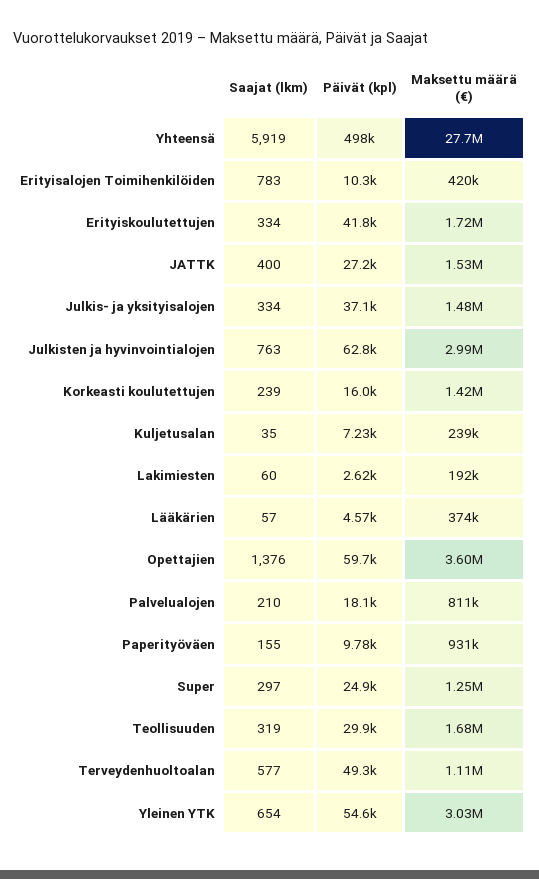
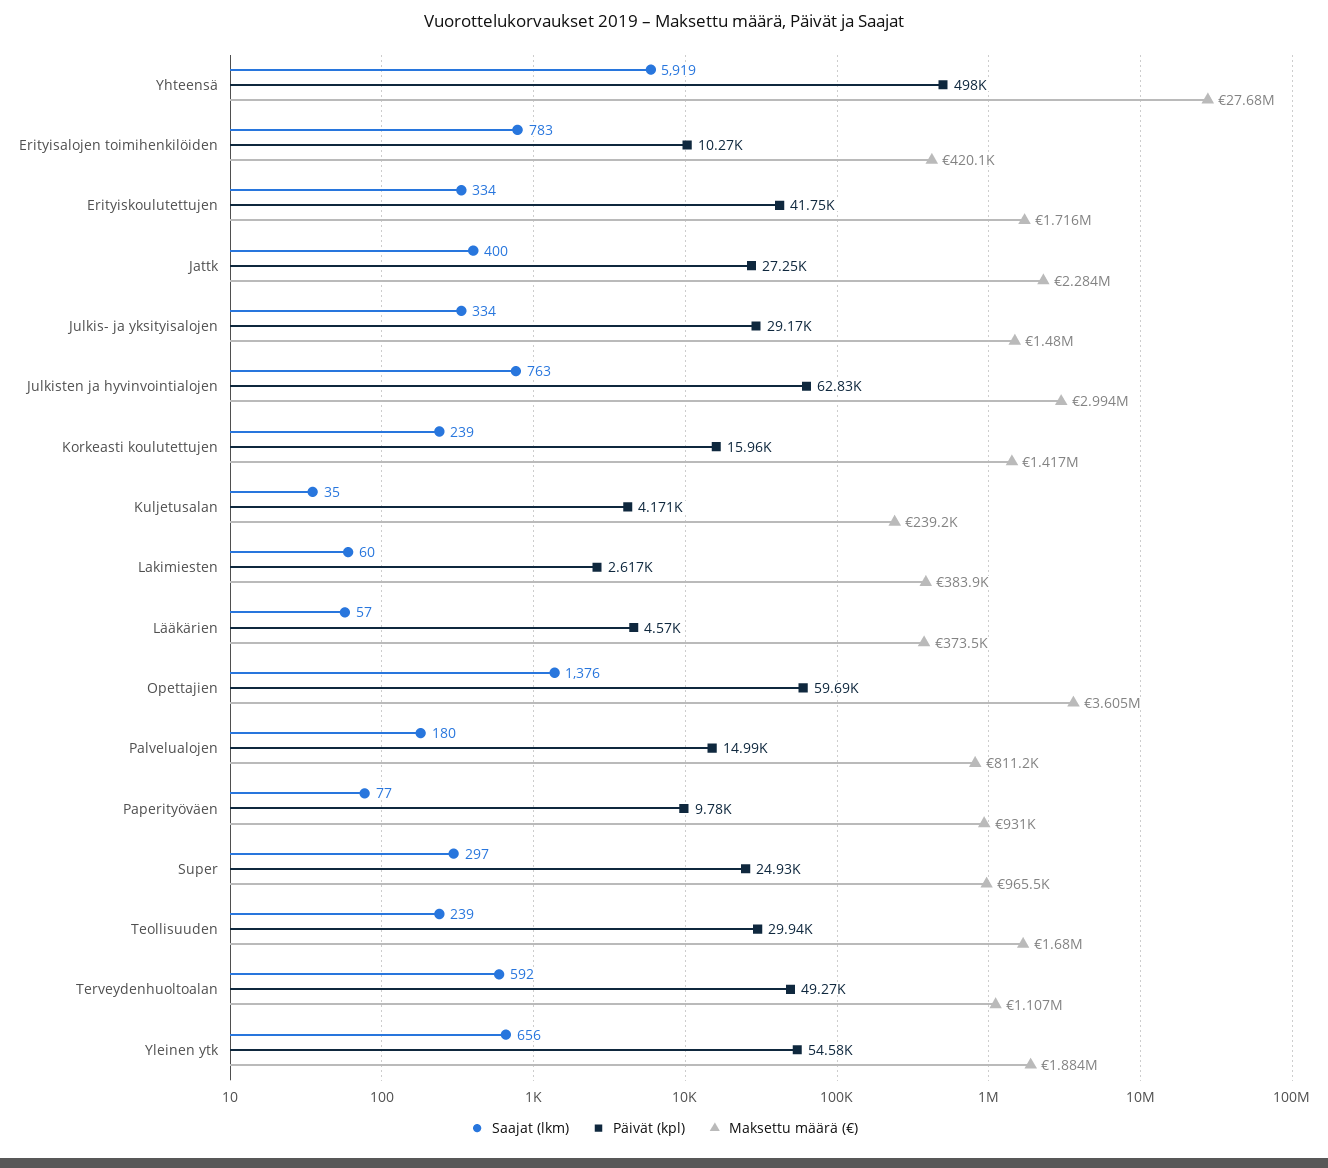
Maksettu määrä (€), JATTK: 1530000 -> 2284000
Päivät (kpl), Julkis- ja yksityisalojen: 37100 -> 29170
Päivät (kpl), Kuljetusalan: 7230 -> 4171
Maksettu määrä (€), Lakimiesten: 192000 -> 383900
Saajat (lkm), Palvelualojen: 210 -> 180
Päivät (kpl), Palvelualojen: 18100 -> 14990
Saajat (lkm), Paperityöväen: 155 -> 77
Maksettu määrä (€), Super: 1250000 -> 965500
Saajat (lkm), Teollisuuden: 319 -> 239
Saajat (lkm), Terveydenhuoltoalan: 577 -> 592
Saajat (lkm), Yleinen YTK: 654 -> 656
Maksettu määrä (€), Yleinen YTK: 3030000 -> 1884000

